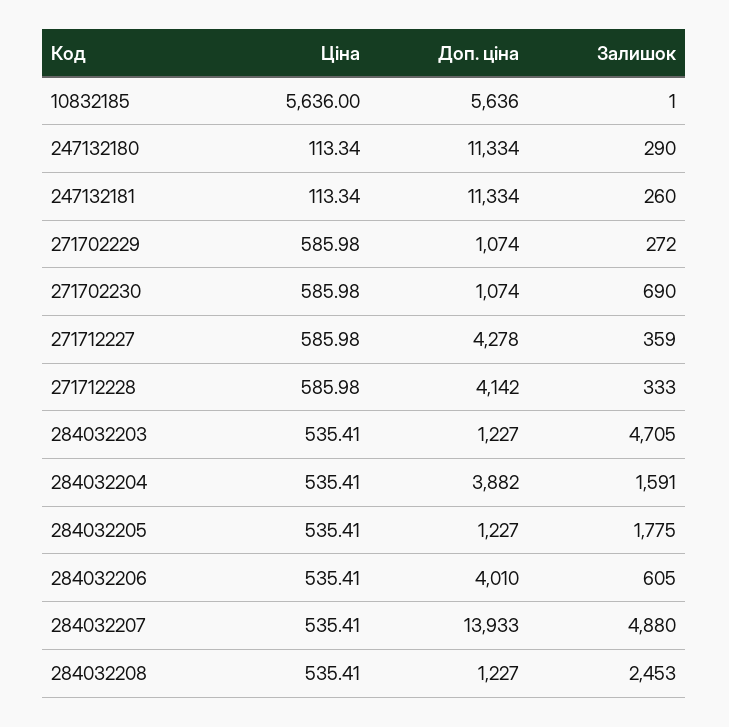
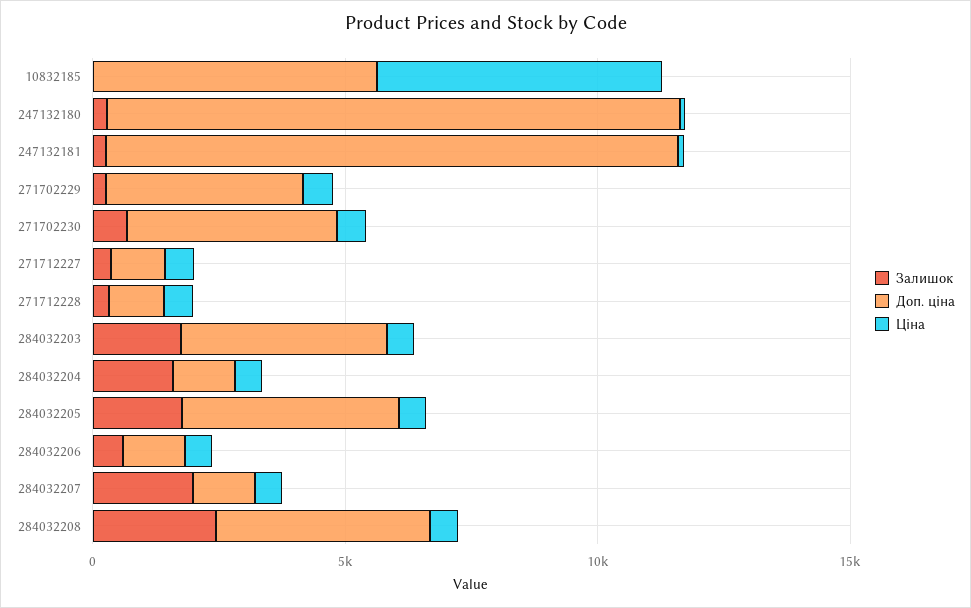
Доп. ціна, 271702229: 1074 -> 4000
Доп. ціна, 271702230: 1074 -> 4000
Доп. ціна, 271712227: 4278 -> 1000
Доп. ціна, 271712228: 4142 -> 1000
Доп. ціна, 284032203: 1227 -> 4000
Залишок, 284032203: 4705 -> 2000
Доп. ціна, 284032204: 3882 -> 1000
Доп. ціна, 284032205: 1227 -> 4000
Доп. ціна, 284032206: 4010 -> 1000
Доп. ціна, 284032207: 13933 -> 1000
Залишок, 284032207: 4880 -> 2000
Доп. ціна, 284032208: 1227 -> 4000

